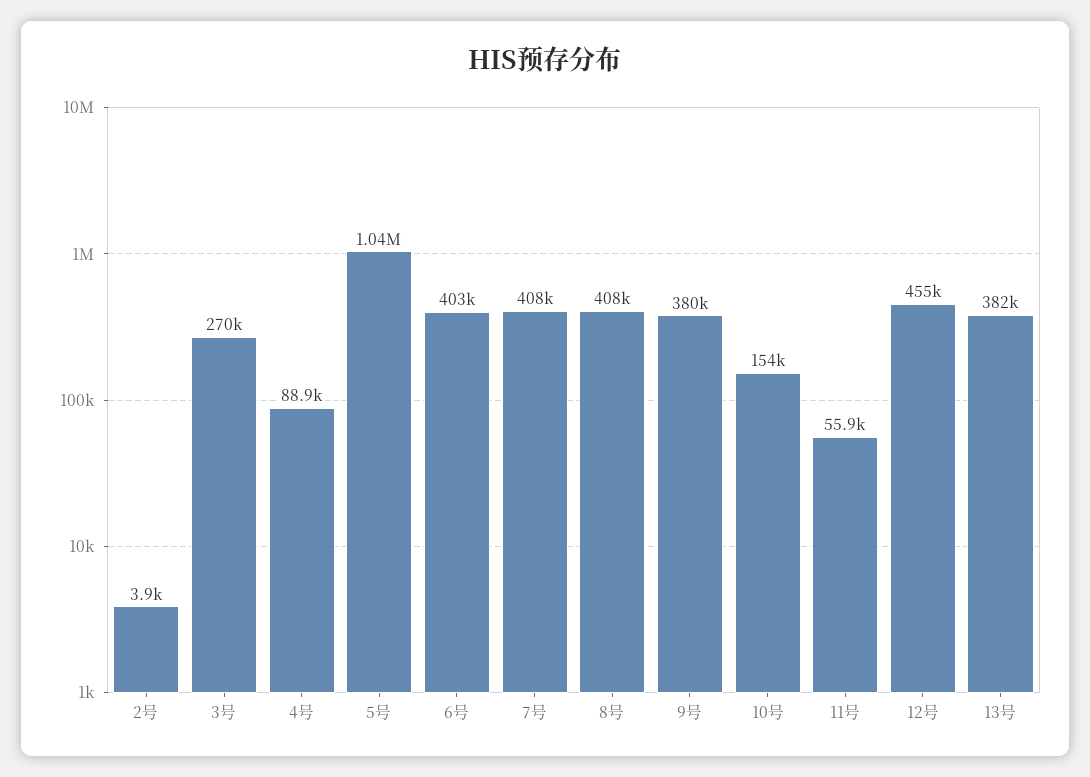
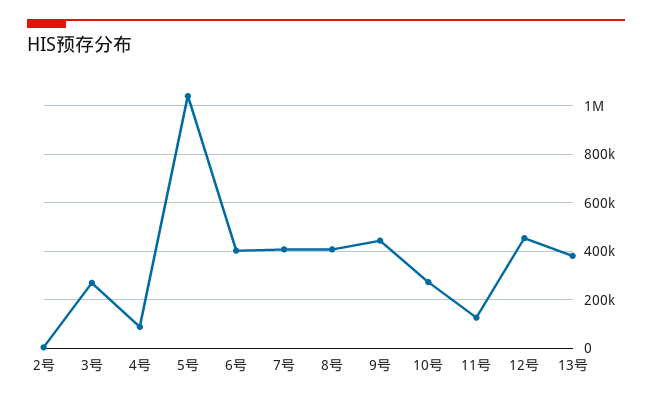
9号: 380000 -> 450000
10号: 154000 -> 275000
11号: 55900 -> 125000

